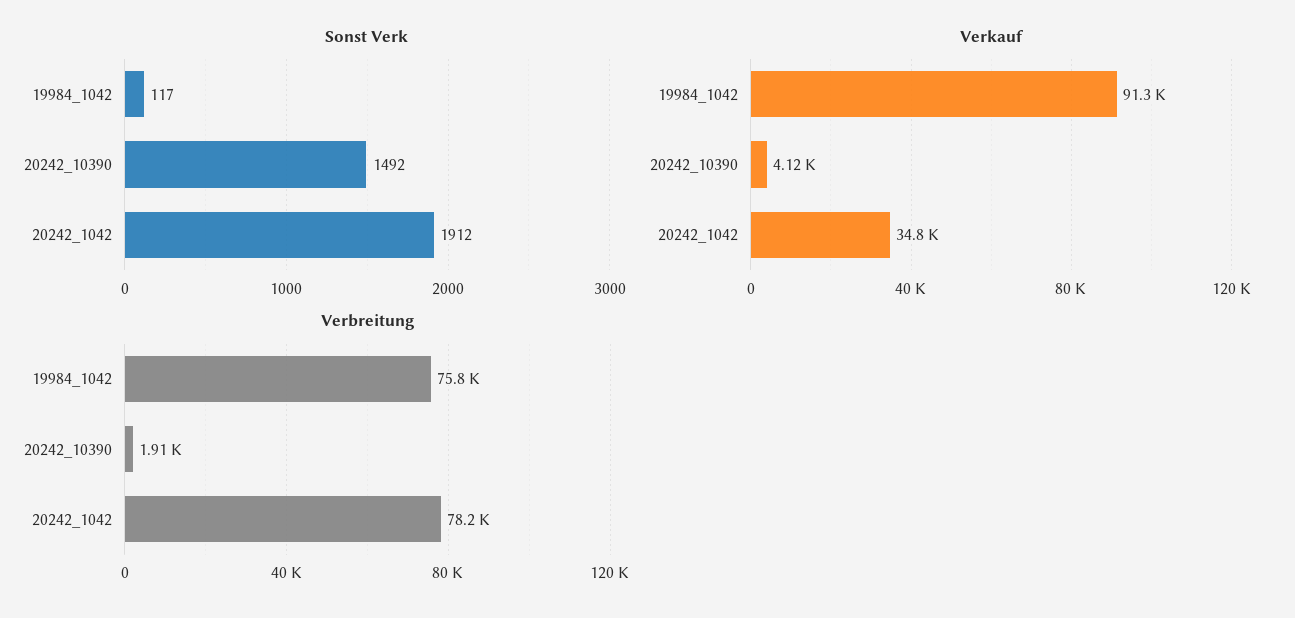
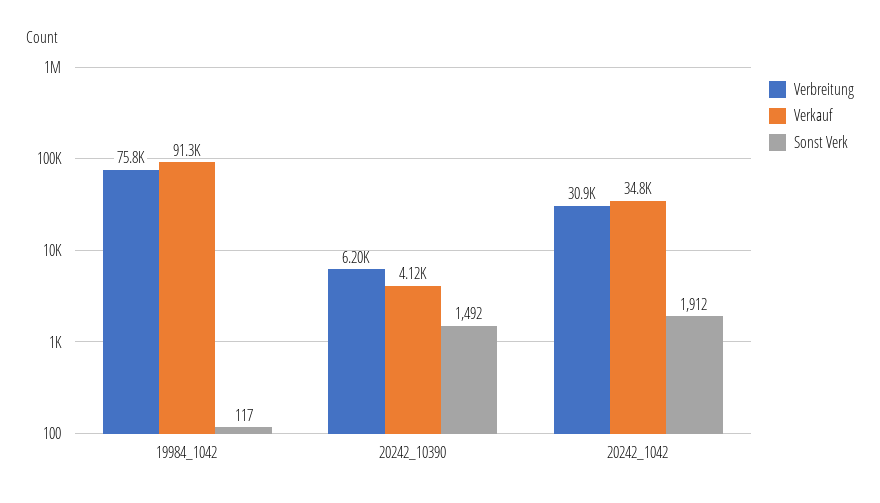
Verbreitung, 20242_10390: 1910 -> 6200
Verbreitung, 20242_1042: 78200 -> 30900

